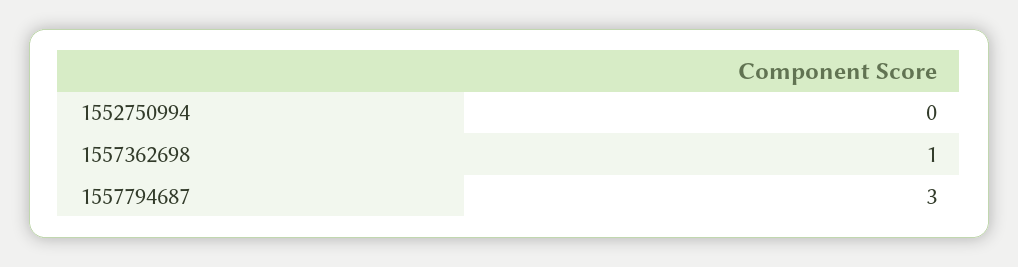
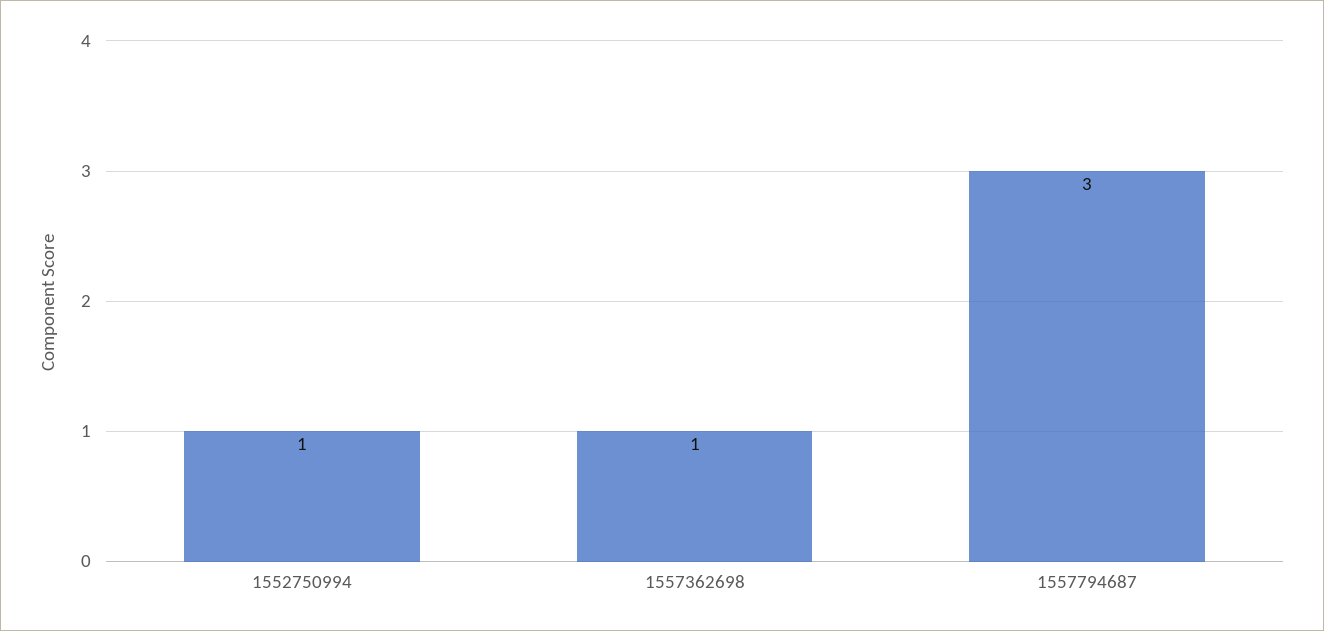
1552750994: 0 -> 1

